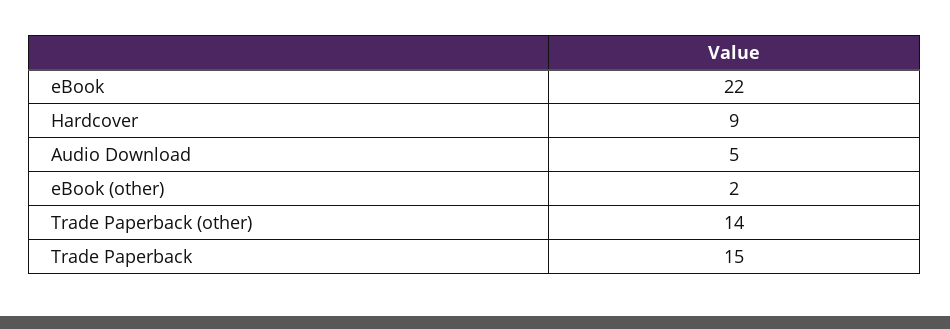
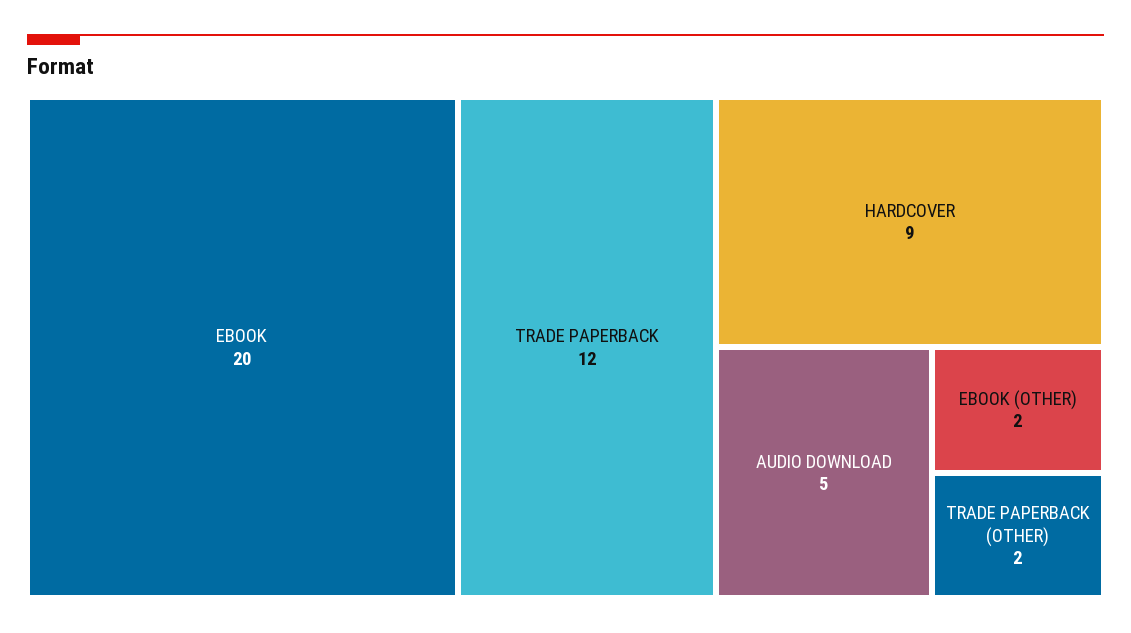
eBook: 22 -> 20
Trade Paperback (other): 14 -> 2
Trade Paperback: 15 -> 12

